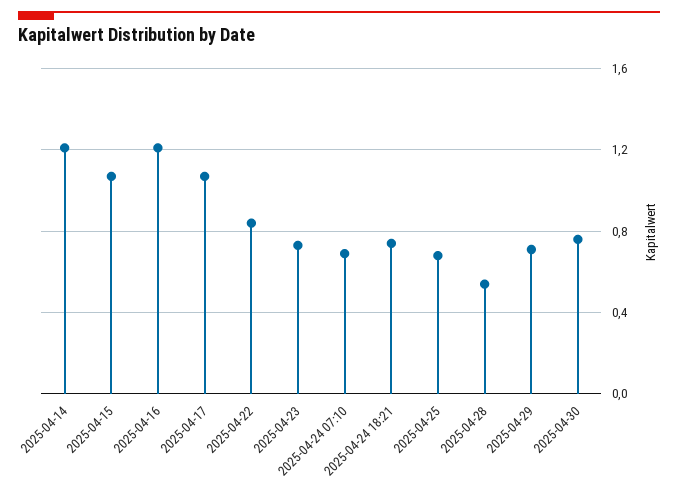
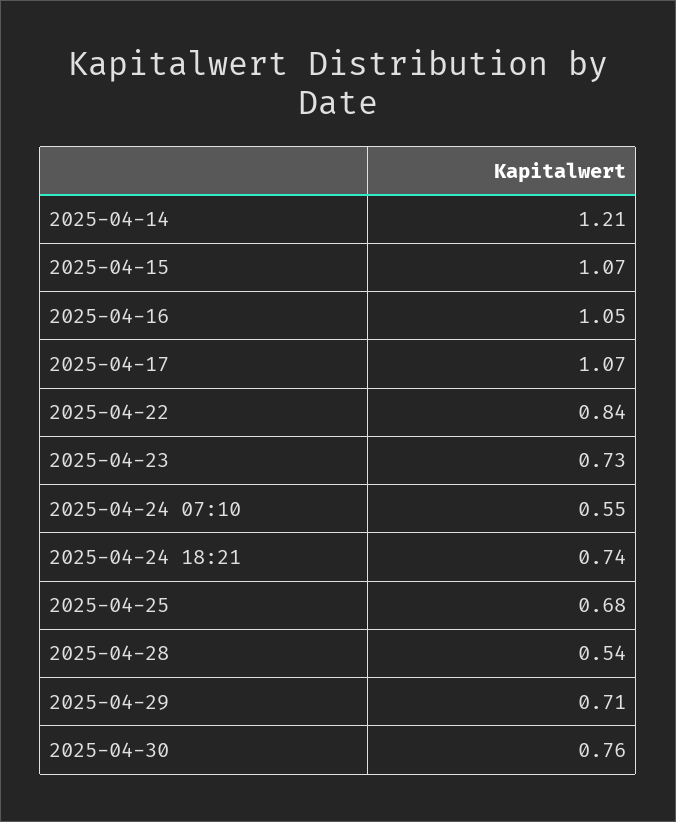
2025-04-16: 1.2 -> 1.05
2025-04-24 07:10: 0.7 -> 0.55

